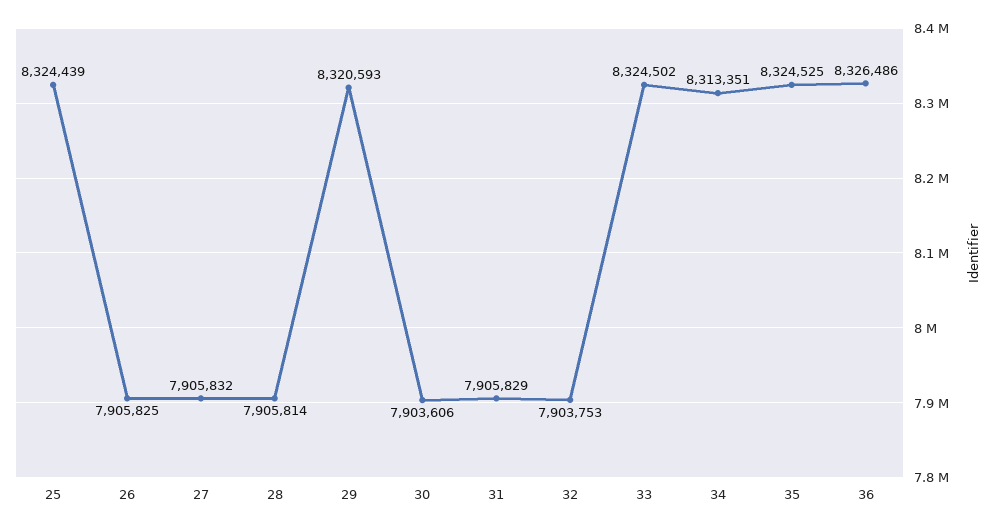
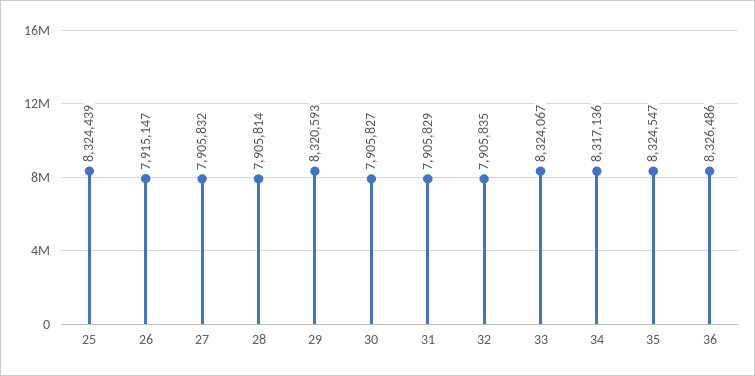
26: 7905825 -> 7915147
30: 7903606 -> 7905827
32: 7903753 -> 7905835
33: 8324502 -> 8324067
34: 8313351 -> 8317136
35: 8324525 -> 8324547

